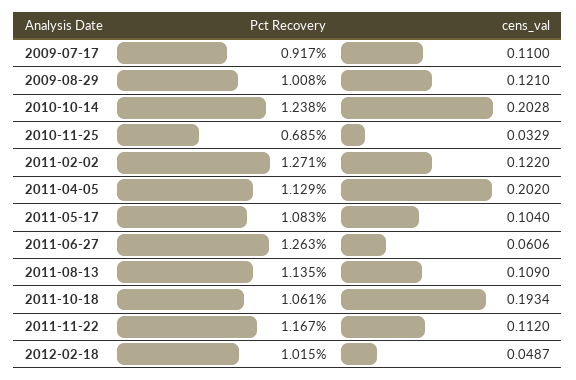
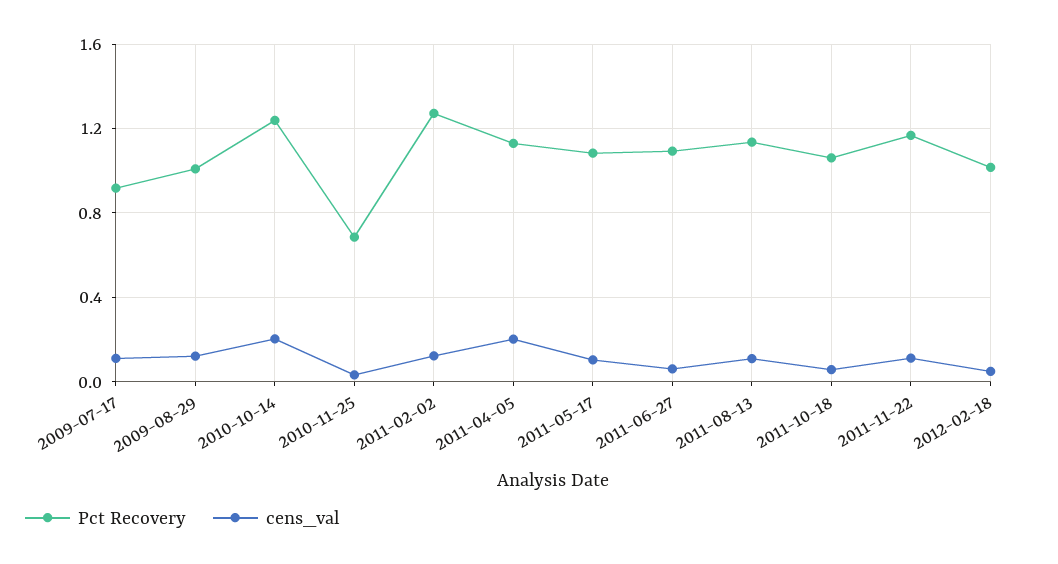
Pct Recovery, 2011-06-27: 1.263 -> 1.1
cens_val, 2011-10-18: 0.1934 -> 0.05

